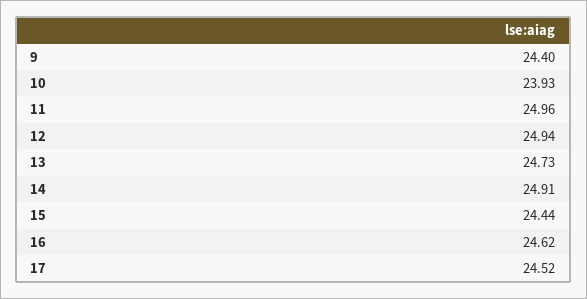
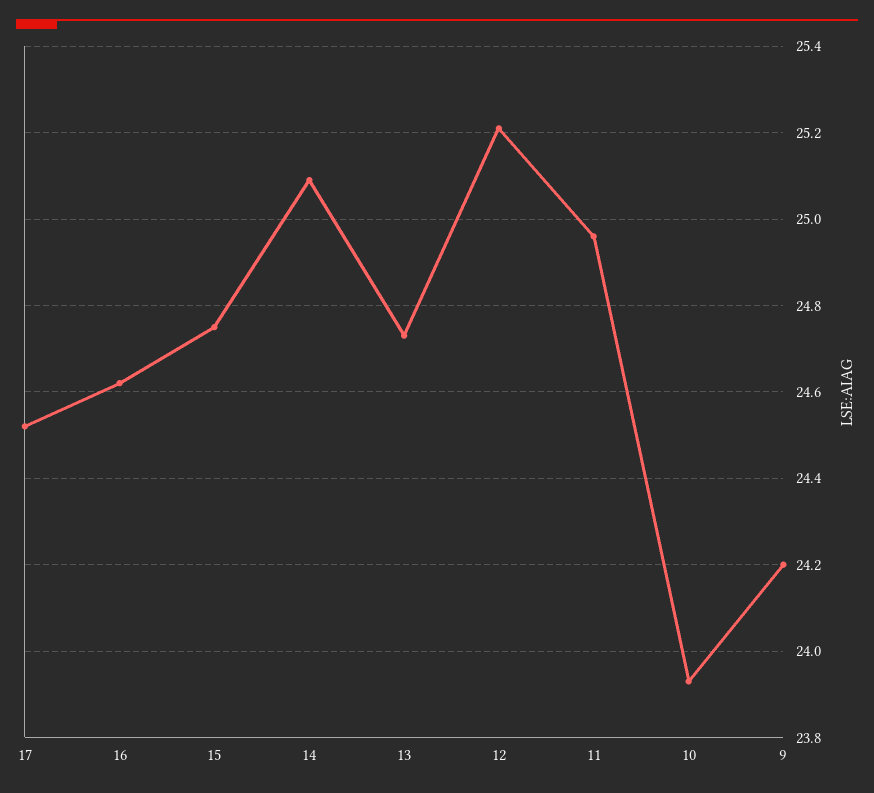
9: 24.4 -> 24.2
12: 24.94 -> 25.2
14: 24.91 -> 25.1
15: 24.44 -> 24.75

